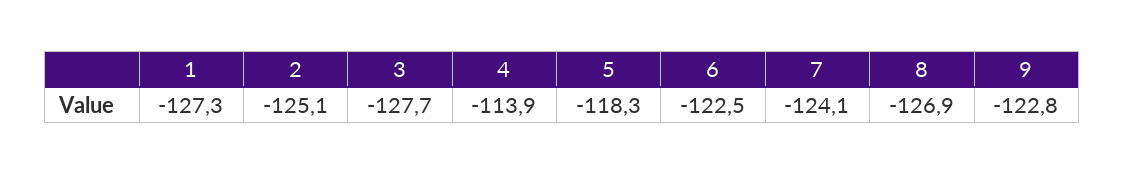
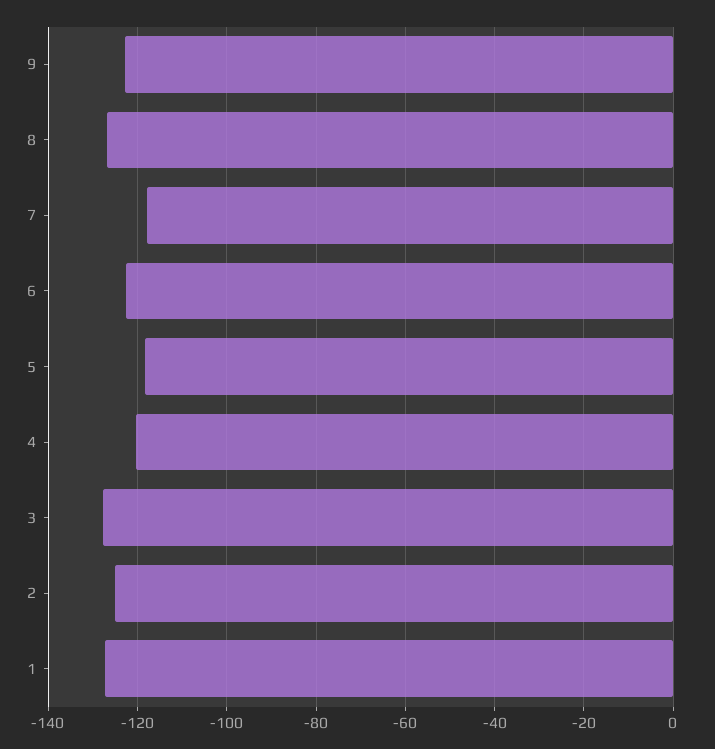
4: -113.9 -> -120
7: -124.1 -> -118

